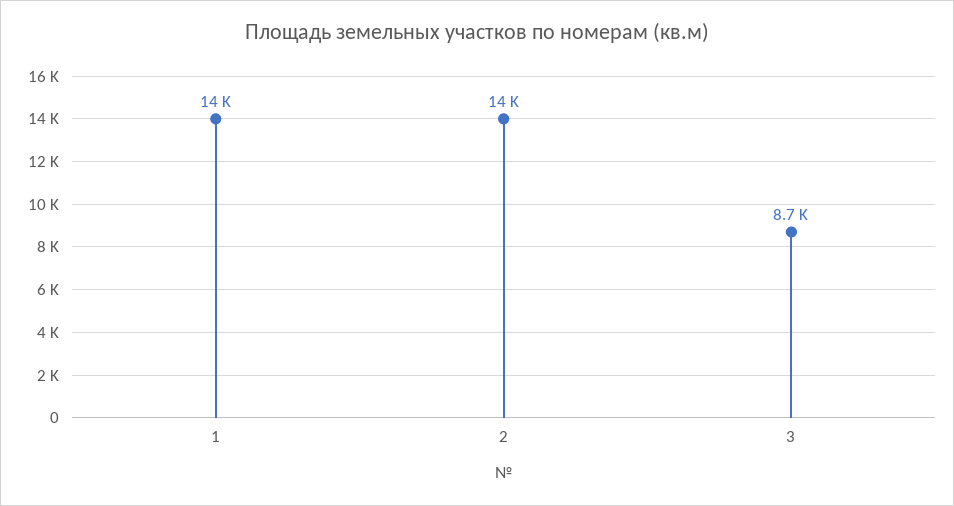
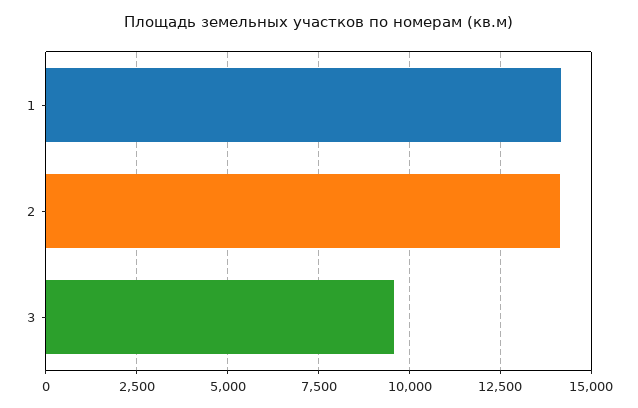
3: 8700 -> 9500

